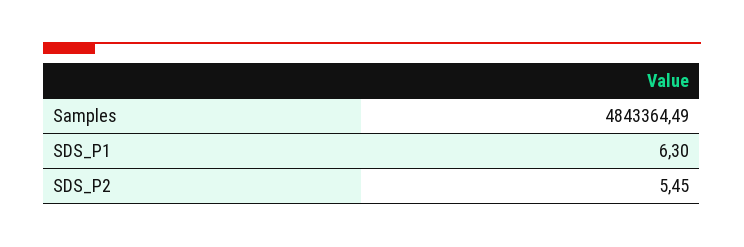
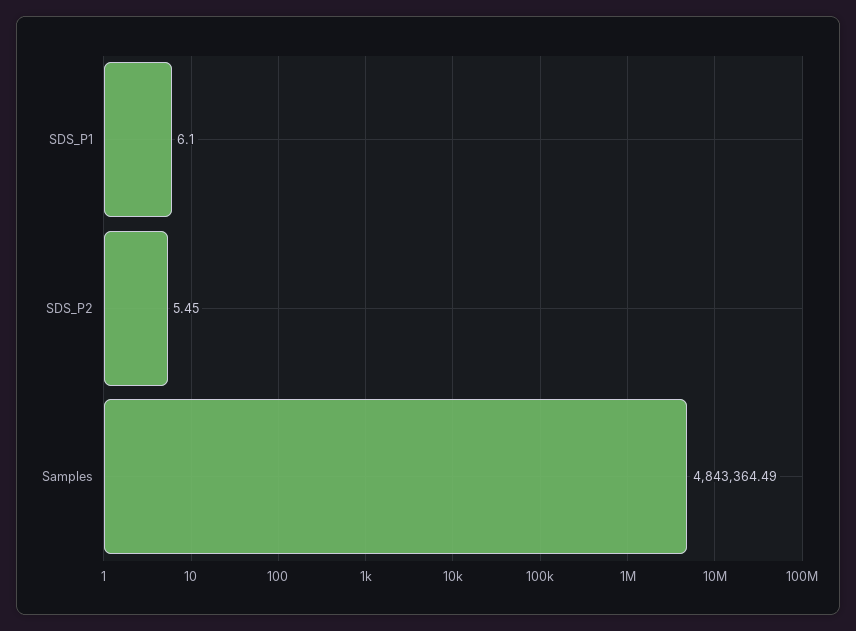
SDS_P1: 6.3 -> 6.1

